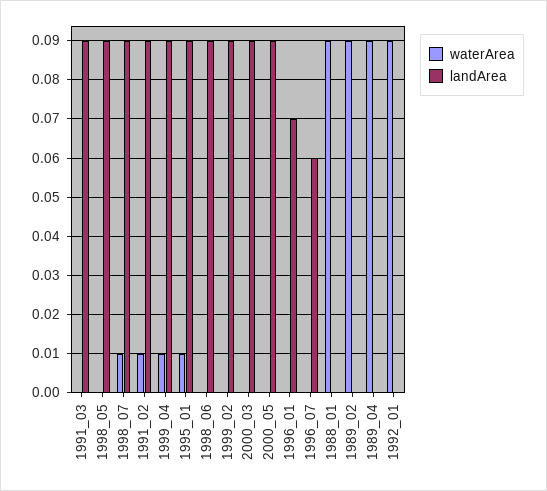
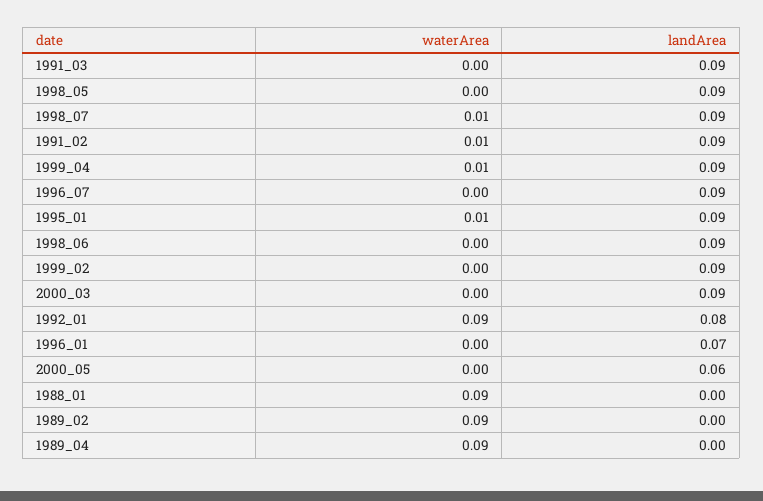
landArea, 2000_05: 0.09 -> 0.06
landArea, 1996_07: 0.06 -> 0.09
landArea, 1992_01: 0 -> 0.08

